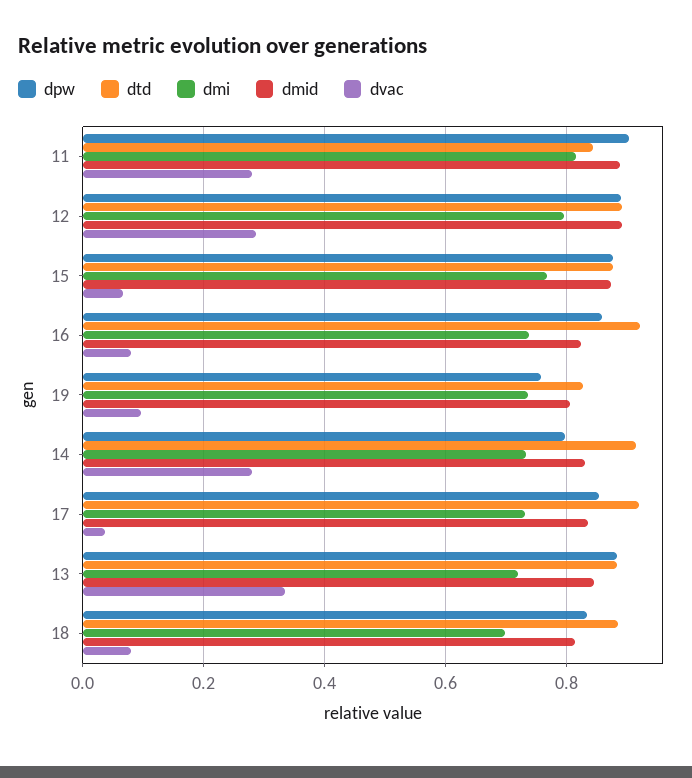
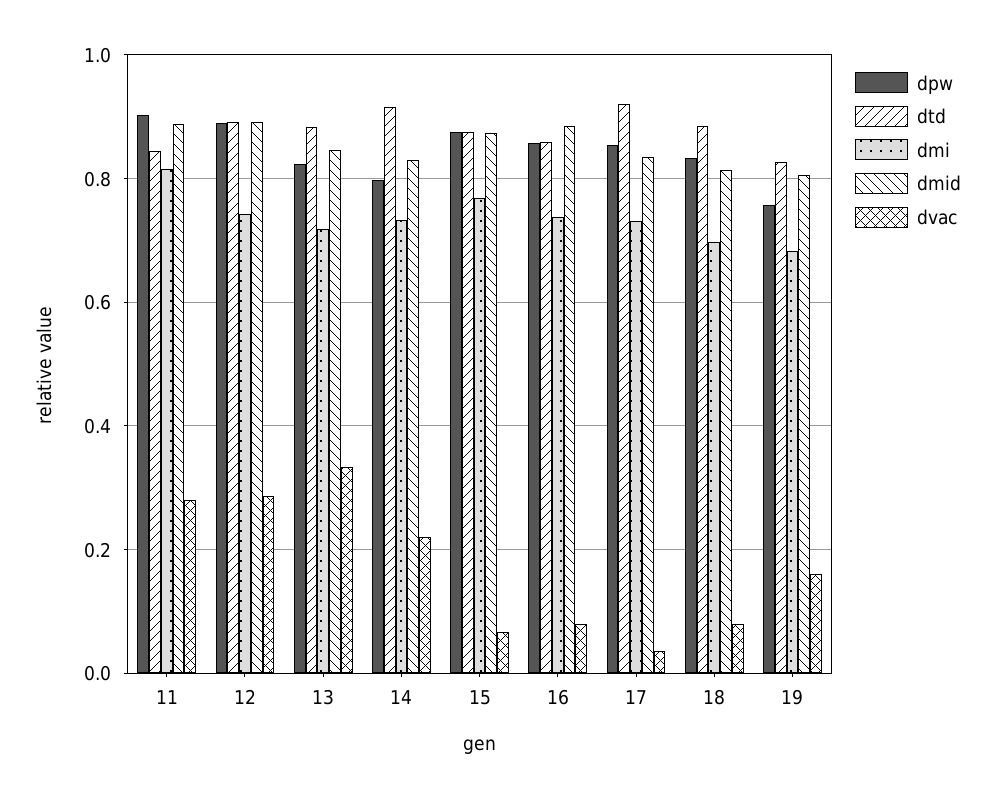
dmi, 12: 0.8 -> 0.74
dtd, 16: 0.92 -> 0.86
dmid, 16: 0.82 -> 0.88
dmi, 19: 0.74 -> 0.68
dvac, 19: 0.1 -> 0.16
dvac, 14: 0.28 -> 0.22
dpw, 13: 0.88 -> 0.82

